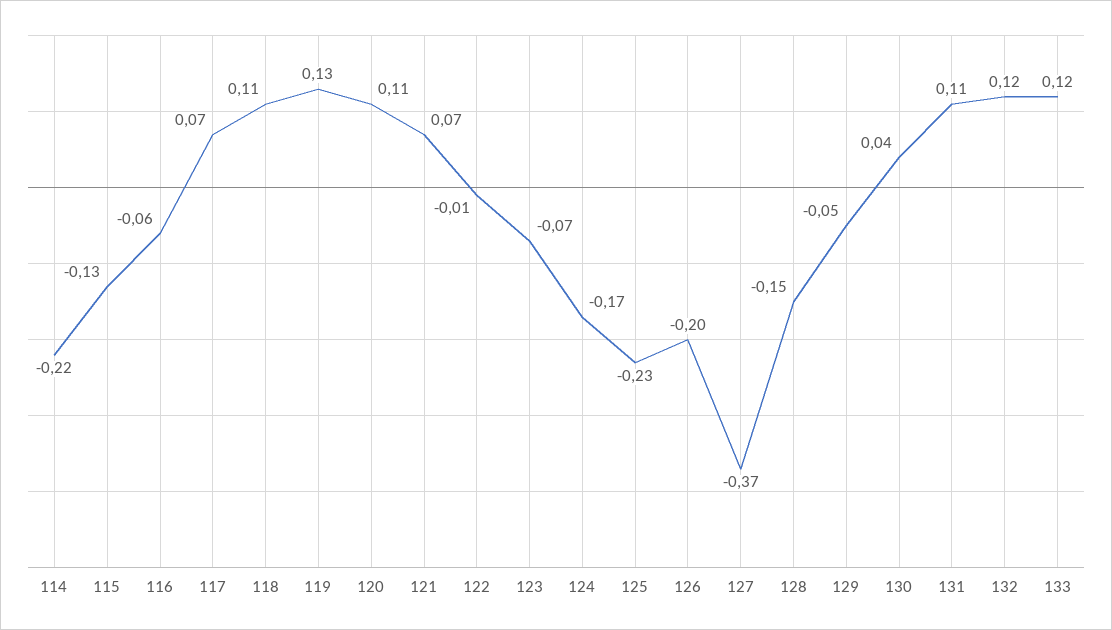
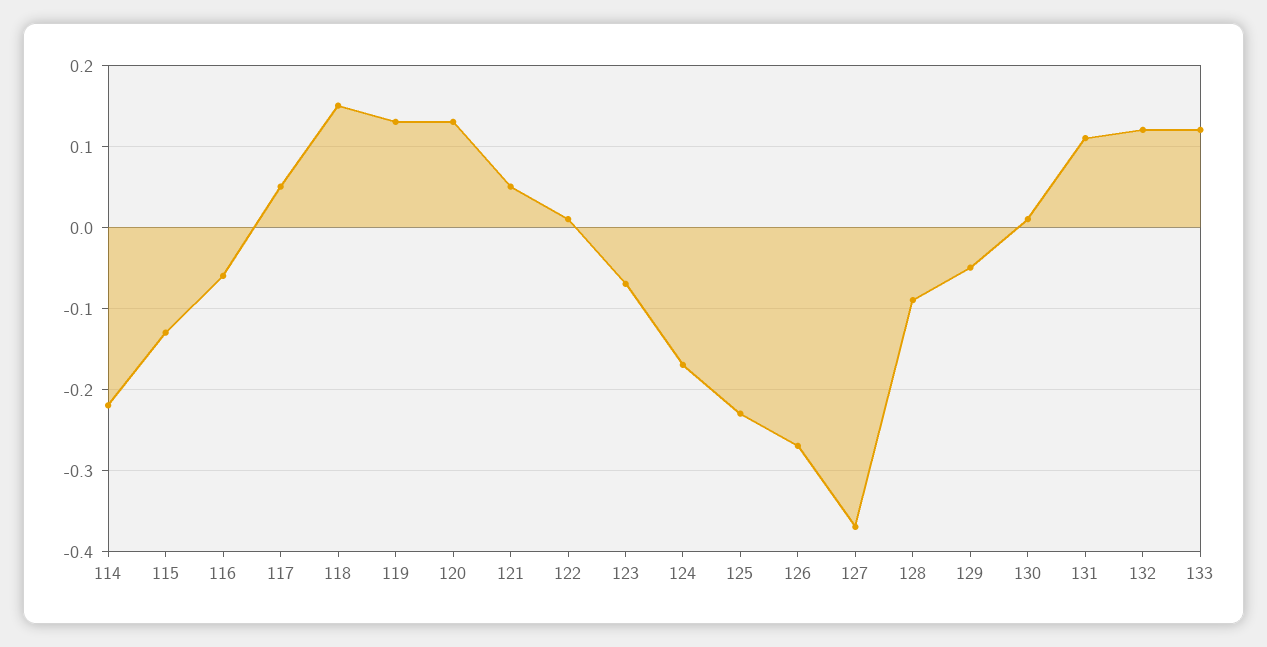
117: 0.07 -> 0.05
118: 0.11 -> 0.15
120: 0.11 -> 0.13
121: 0.07 -> 0.05
122: -0.01 -> 0.01
126: -0.2 -> -0.27
128: -0.15 -> -0.09
130: 0.04 -> 0.01

